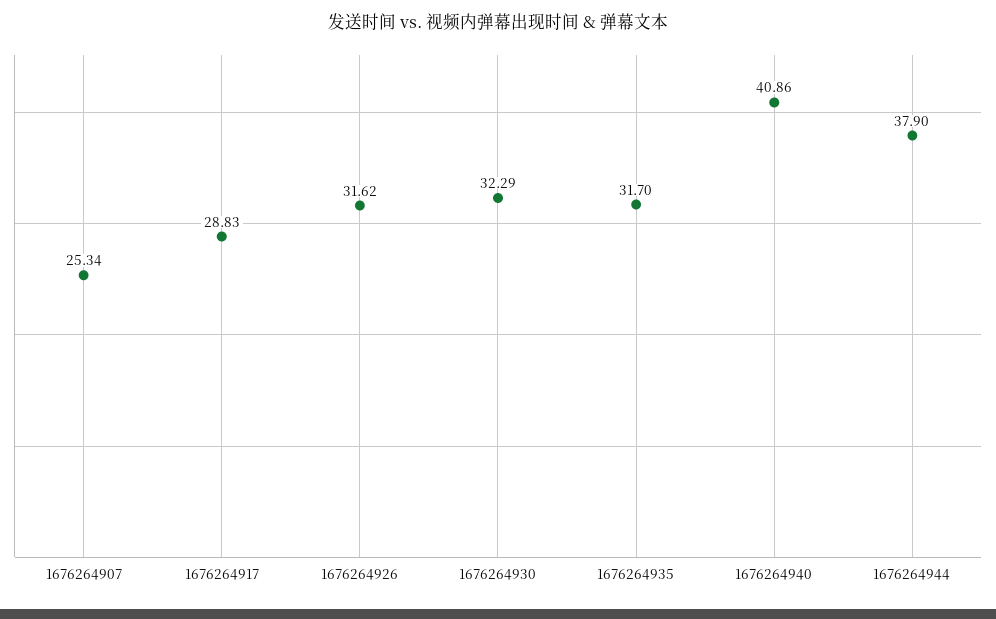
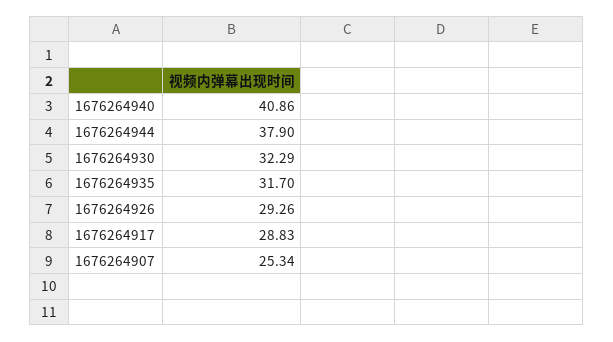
1676264926: 31.62 -> 29.26

